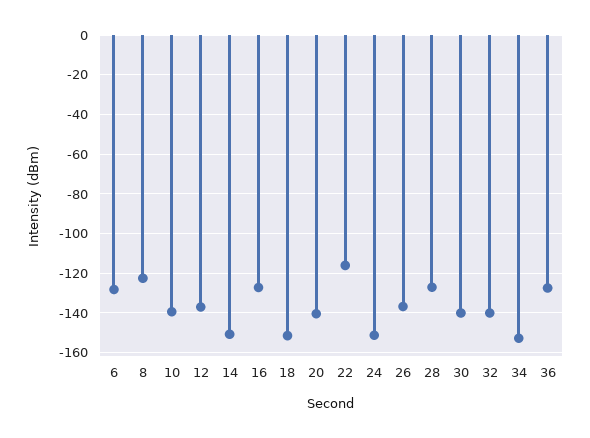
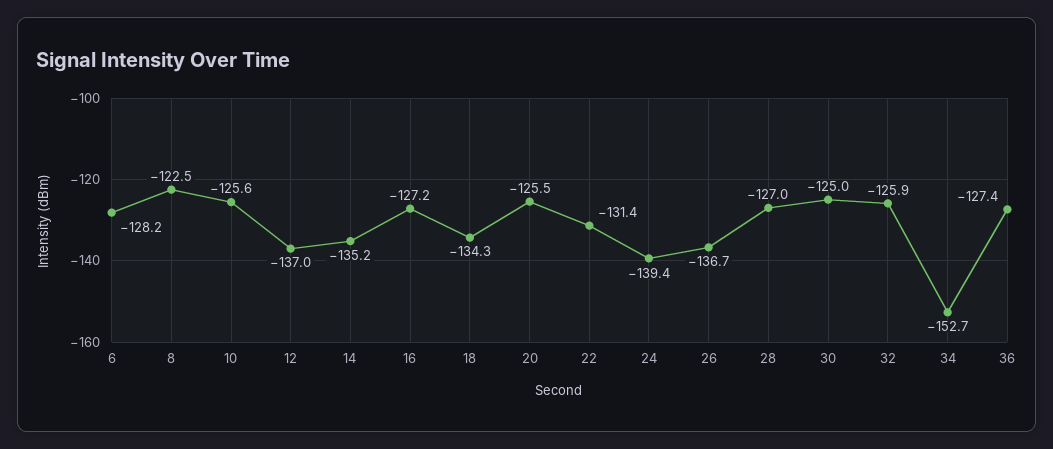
10: -140 -> -125.6
14: -150 -> -135.2
18: -150 -> -134.3
20: -140 -> -125.5
22: -115 -> -131.4
24: -150 -> -139.4
30: -140 -> -125
32: -140 -> -125.9

